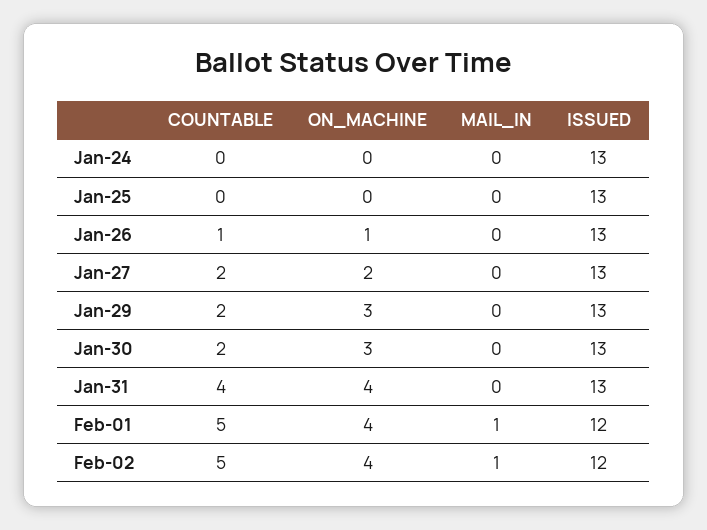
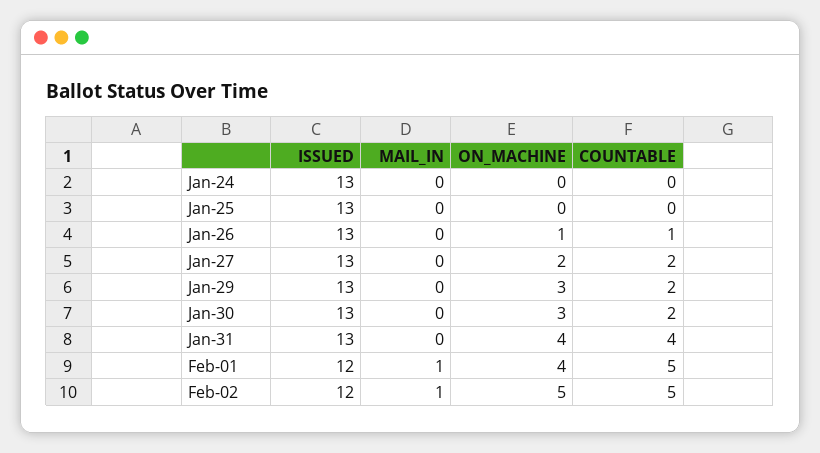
ON_MACHINE, Feb-02: 4 -> 5

